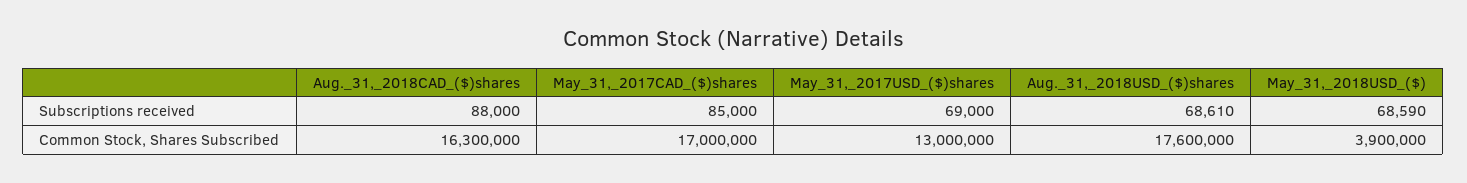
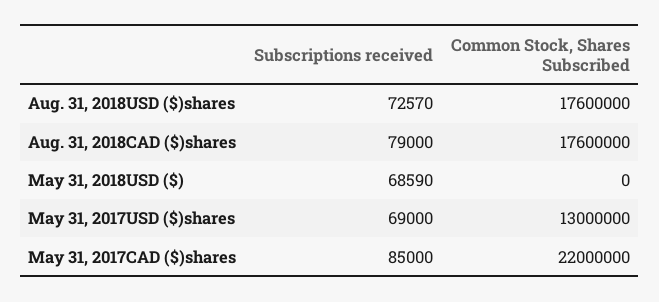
Aug._31,_2018CAD_($)shares, Subscriptions received: 88000 -> 79000
Aug._31,_2018USD_($)shares, Subscriptions received: 68610 -> 72570
Aug._31,_2018CAD_($)shares, Common Stock, Shares Subscribed: 16300000 -> 17600000
May_31,_2017CAD_($)shares, Common Stock, Shares Subscribed: 17000000 -> 22000000
May_31,_2018USD_($), Common Stock, Shares Subscribed: 3900000 -> 0

